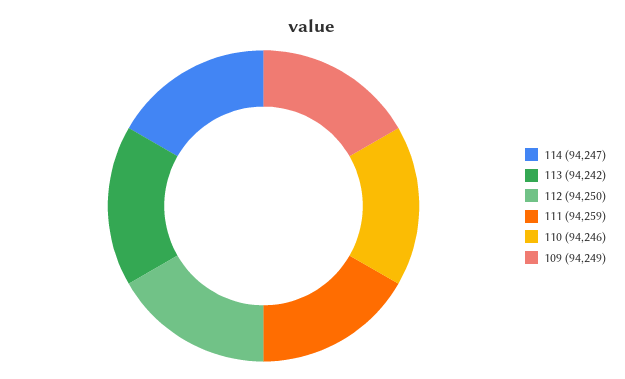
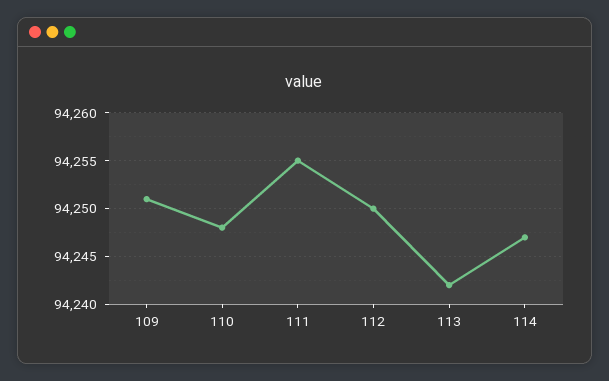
111: 94259 -> 94255
110: 94246 -> 94248
109: 94249 -> 94251

